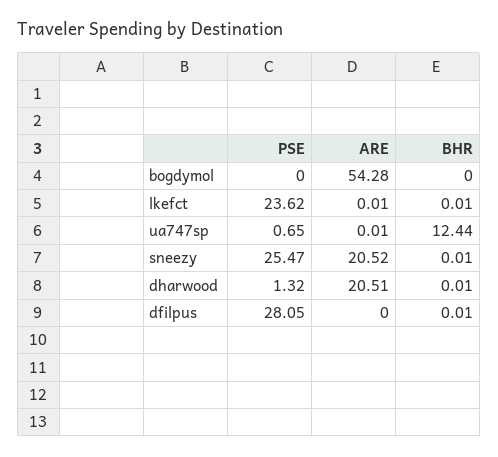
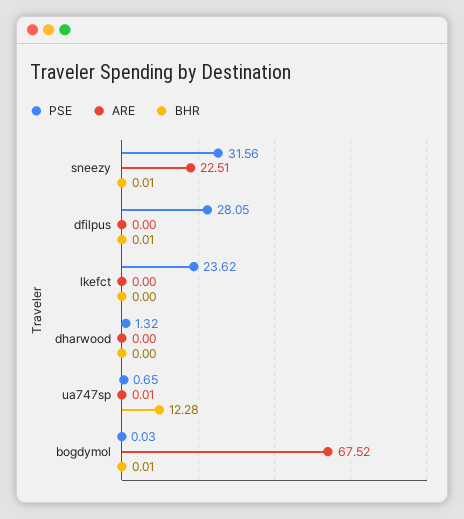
PSE, bogdymol: 0 -> 0.03
ARE, bogdymol: 54.28 -> 67.52
BHR, bogdymol: 0 -> 0.01
ARE, lkefct: 0.01 -> 0
BHR, lkefct: 0.01 -> 0
BHR, ua747sp: 12.44 -> 12.28
PSE, sneezy: 25.47 -> 31.56
ARE, sneezy: 20.52 -> 22.51
ARE, dharwood: 20.51 -> 0
BHR, dharwood: 0.01 -> 0

